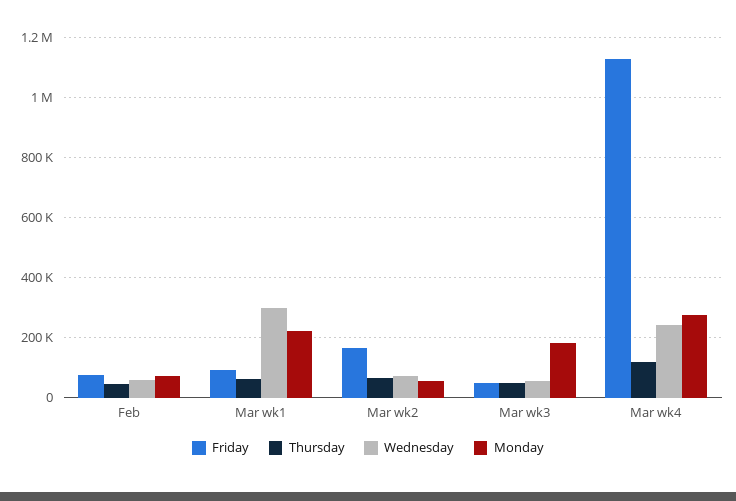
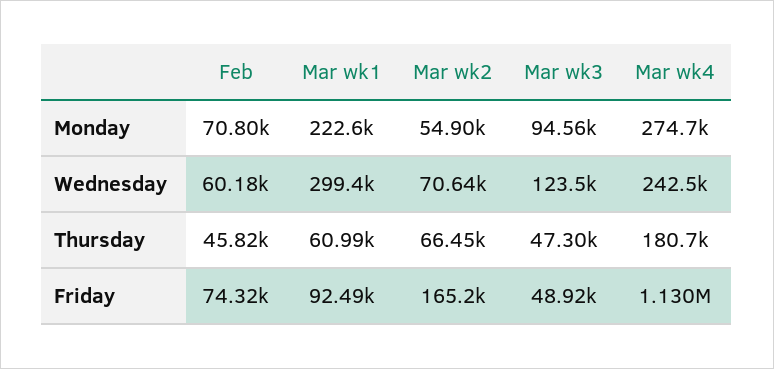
Wednesday, Mar wk3: 50000 -> 123500
Monday, Mar wk3: 175000 -> 94560
Thursday, Mar wk4: 125000 -> 180700

